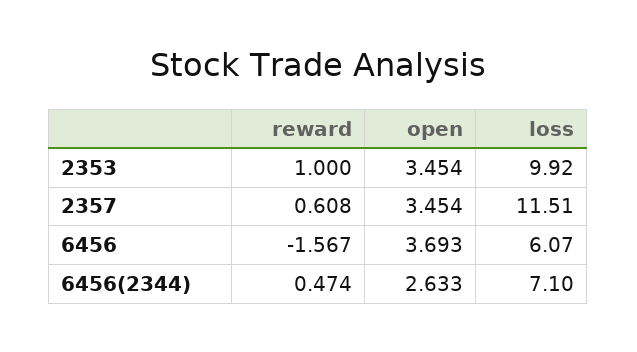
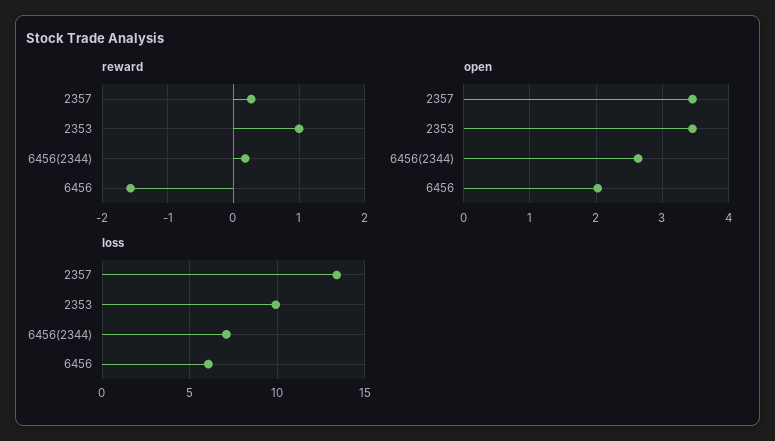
reward, 2357: 0.608 -> 0.3
loss, 2357: 11.51 -> 13.5
open, 6456: 3.693 -> 2
reward, 6456(2344): 0.474 -> 0.2

